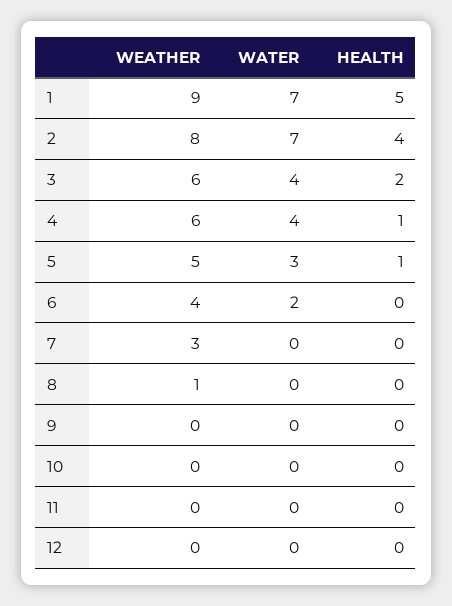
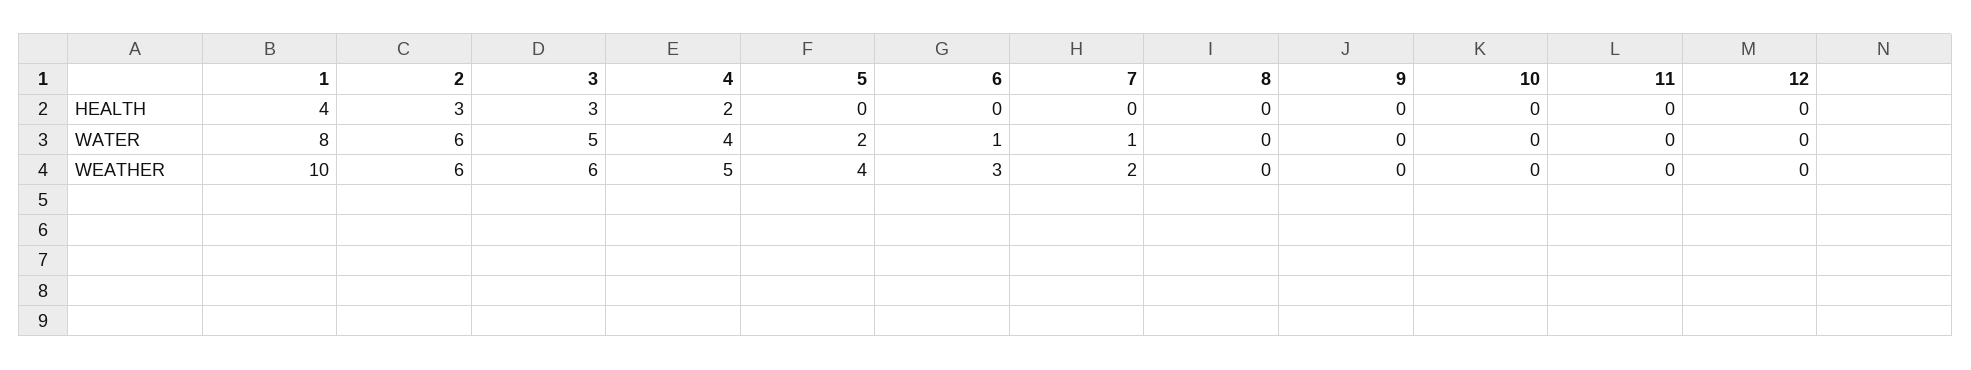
WEATHER, 1: 9 -> 10
WATER, 1: 7 -> 8
HEALTH, 1: 5 -> 4
WEATHER, 2: 8 -> 6
WATER, 2: 7 -> 6
HEALTH, 2: 4 -> 3
WATER, 3: 4 -> 5
HEALTH, 3: 2 -> 3
WEATHER, 4: 6 -> 5
HEALTH, 4: 1 -> 2
WEATHER, 5: 5 -> 4
WATER, 5: 3 -> 2
HEALTH, 5: 1 -> 0
WEATHER, 6: 4 -> 3
WATER, 6: 2 -> 1
WEATHER, 7: 3 -> 2
WATER, 7: 0 -> 1
WEATHER, 8: 1 -> 0

